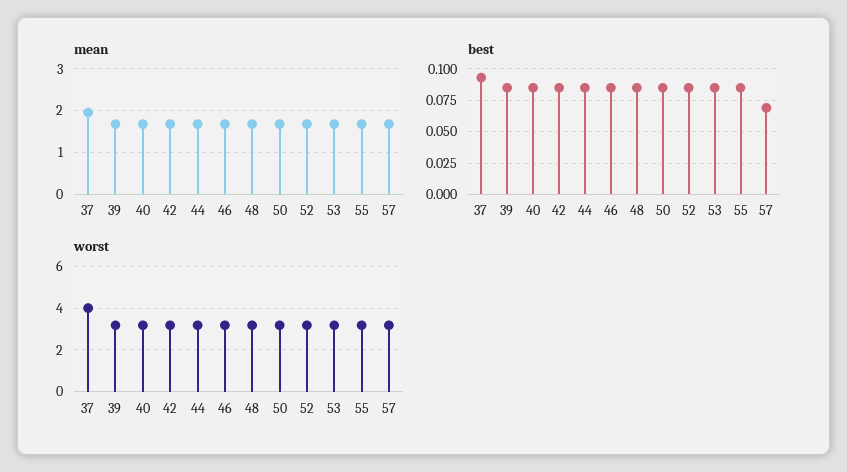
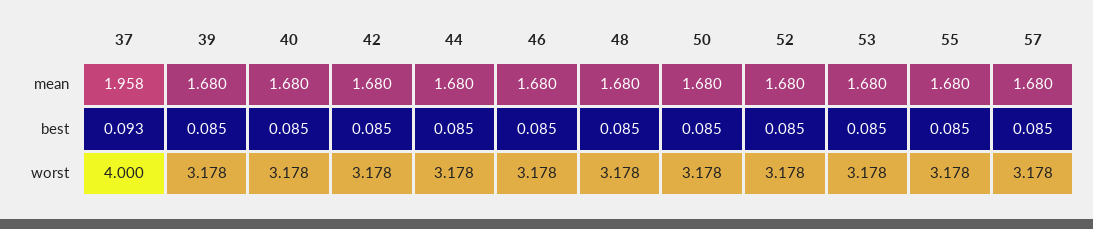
best, 57: 0.07 -> 0.085

